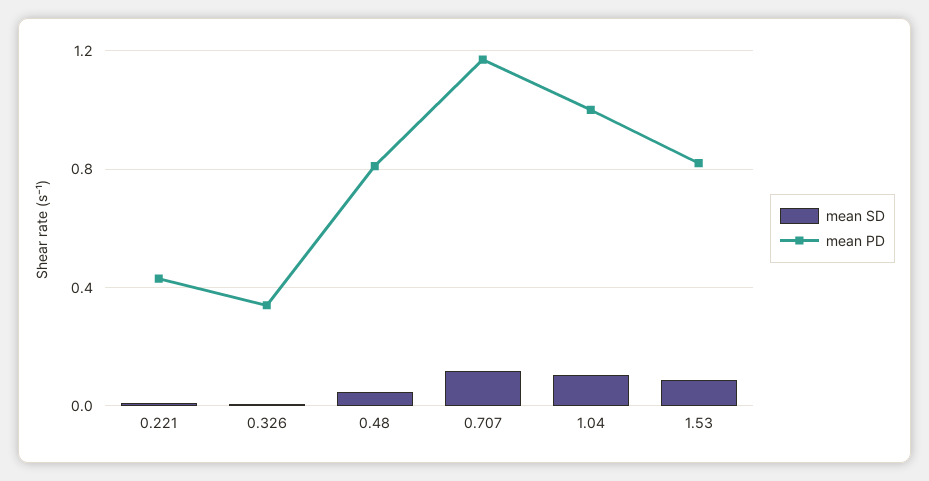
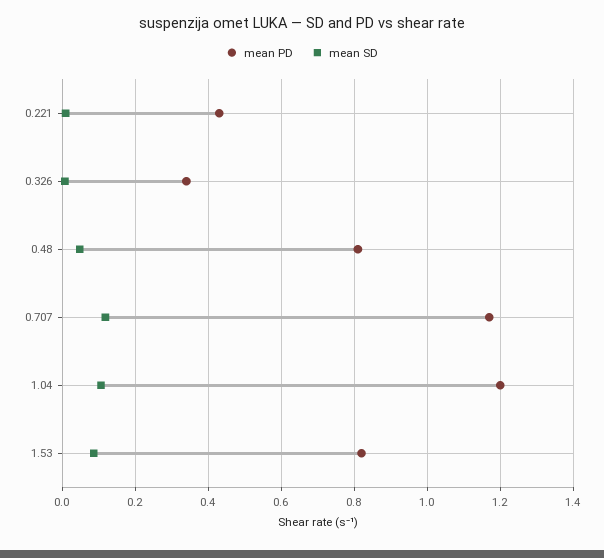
mean PD, 1.04: 1 -> 1.2

